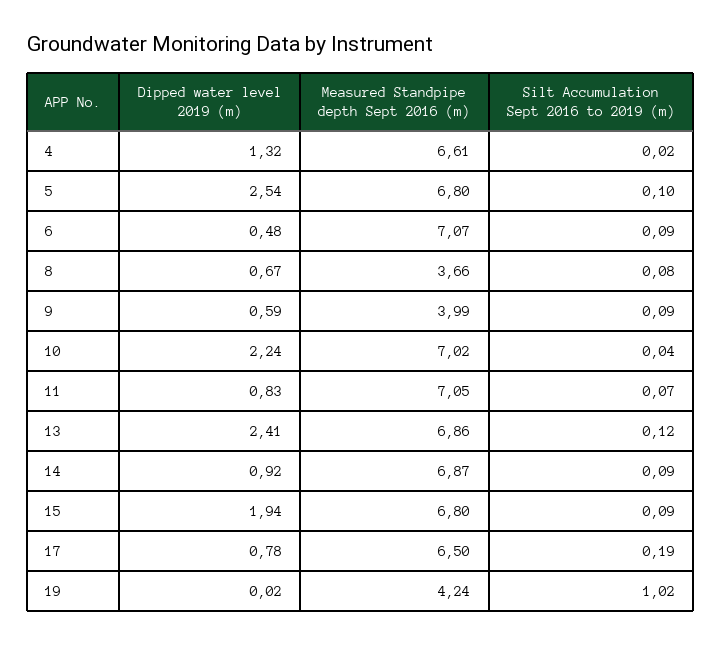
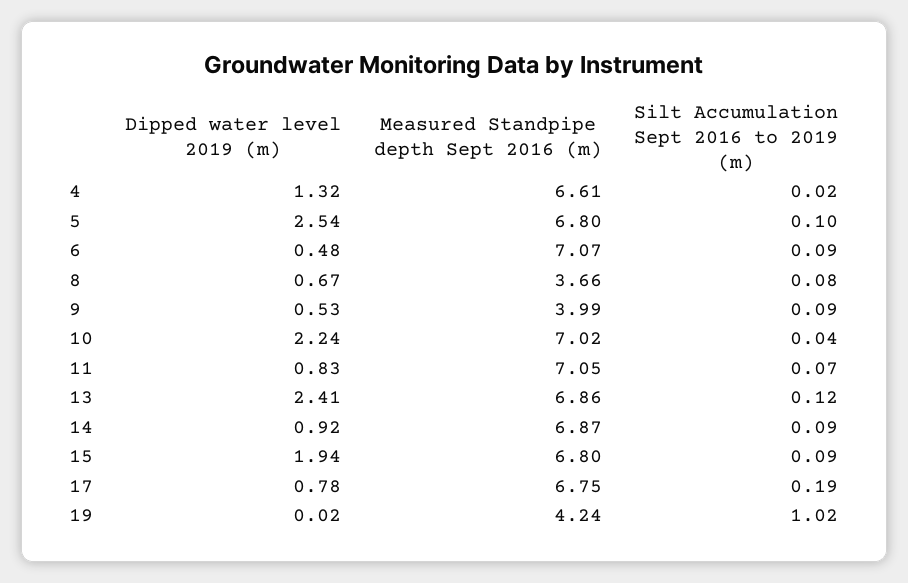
Dipped water level 2019 (m), 9: 0.59 -> 0.53
Measured Standpipe depth Sept 2016 (m), 17: 6.5 -> 6.75

